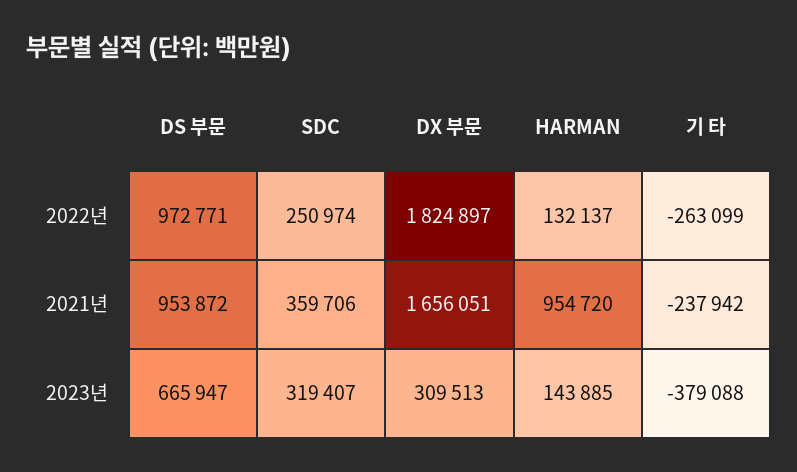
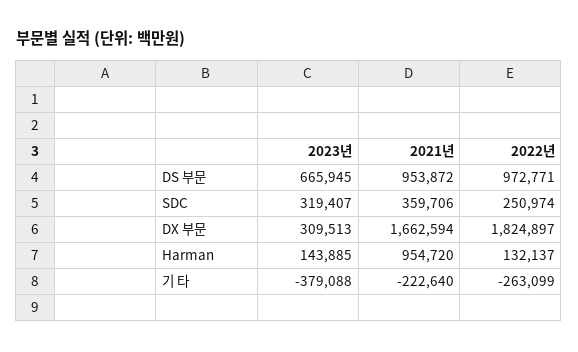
DX 부문, 2021년: 1656051 -> 1662594
기 타, 2021년: -237942 -> -222640
DS 부문, 2023년: 665947 -> 665945

